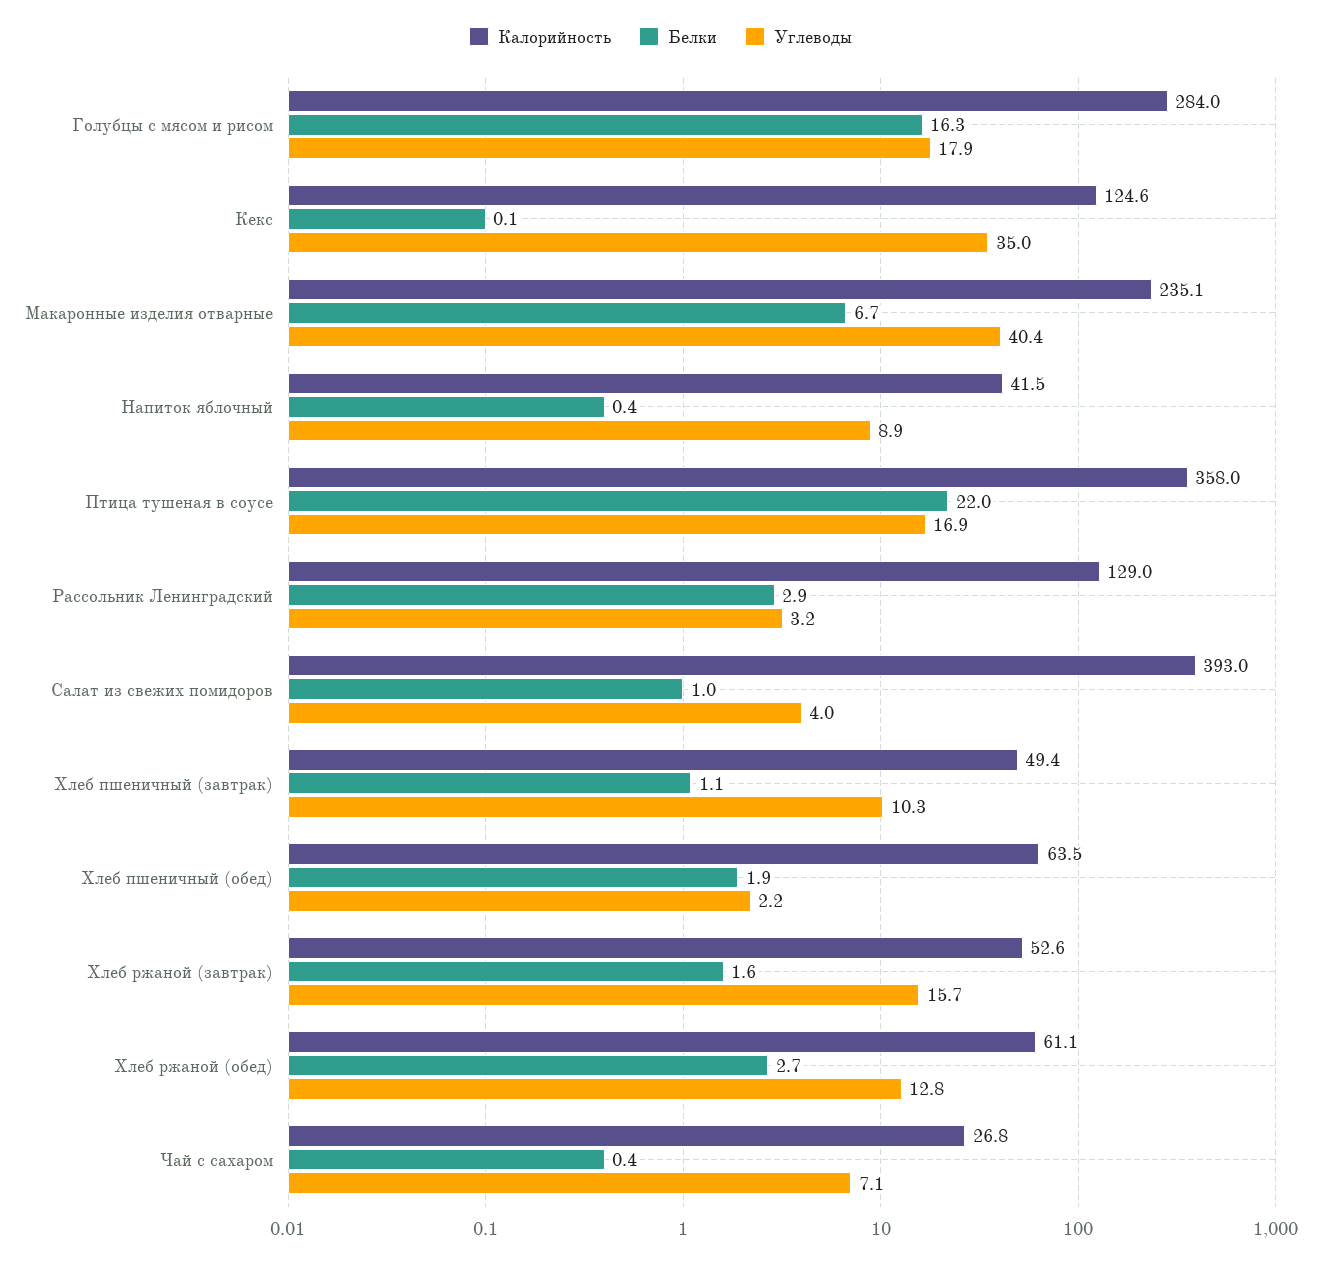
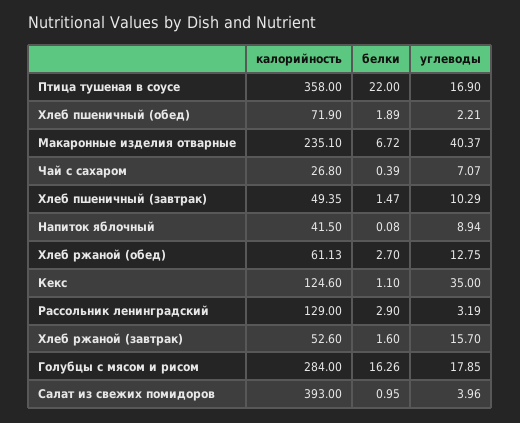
Белки, Кекс: 0.1 -> 1.1
Белки, Напиток яблочный: 0.4 -> 0.08
Белки, Хлеб пшеничный (завтрак): 1.1 -> 1.47
Калорийность, Хлеб пшеничный (обед): 63.5 -> 71.9

